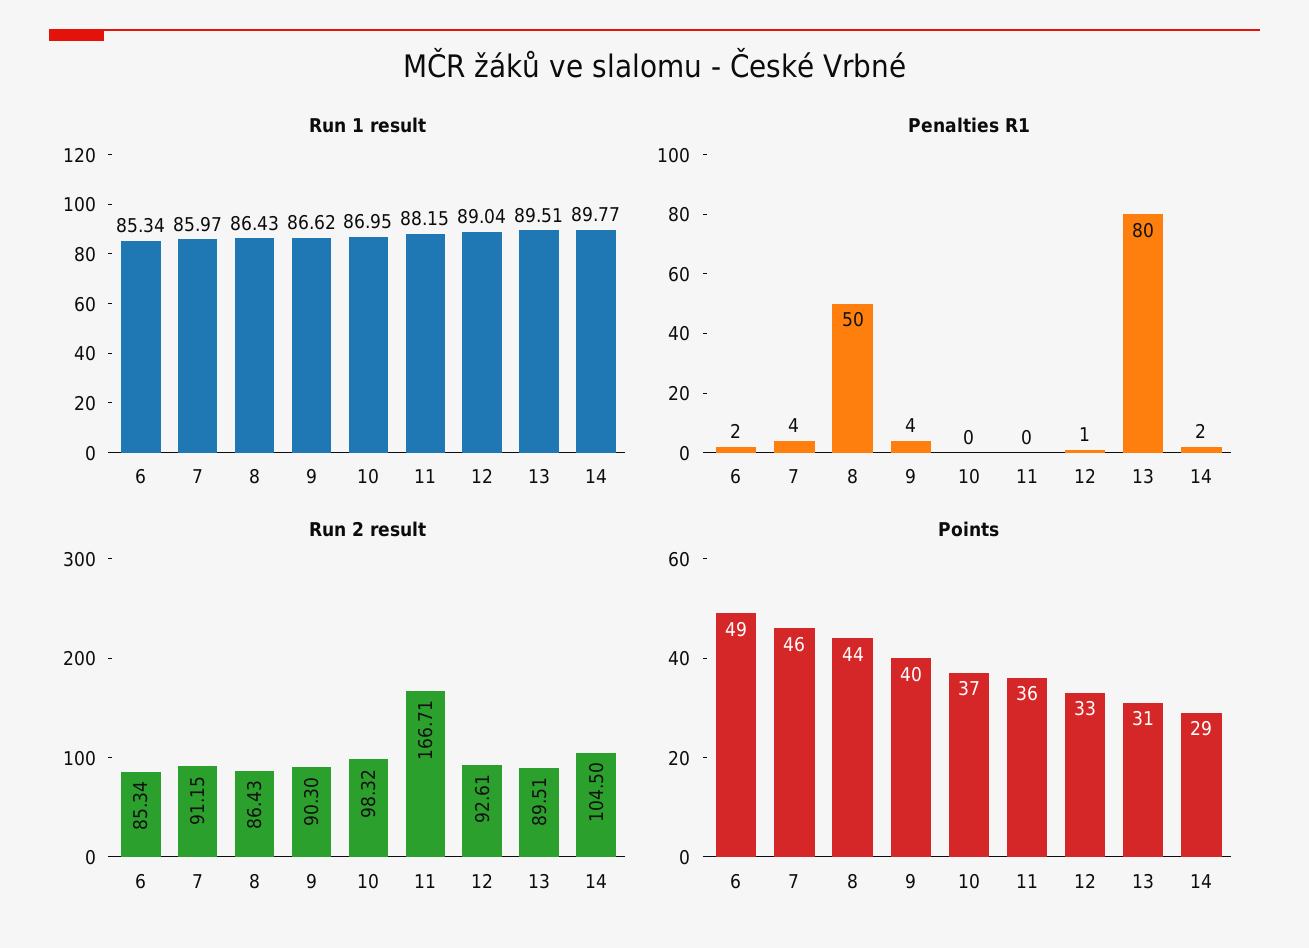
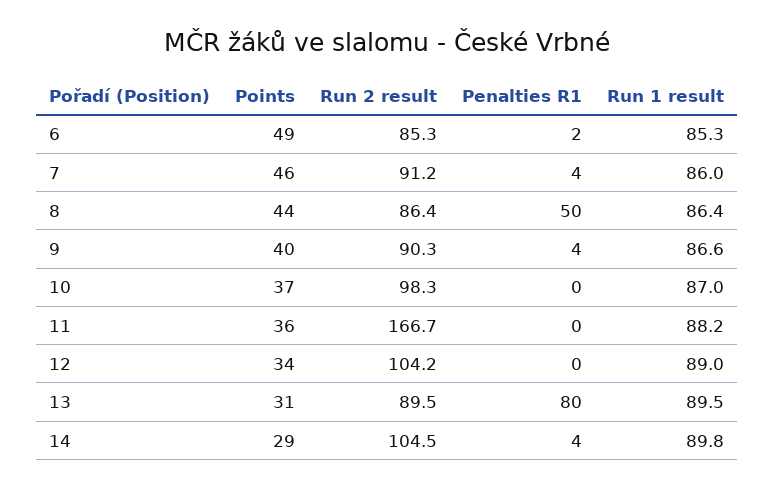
Penalties R1, 12: 1 -> 0
Penalties R1, 14: 2 -> 4
Run 2 result, 12: 92.61 -> 104.2
Points, 12: 33 -> 34

